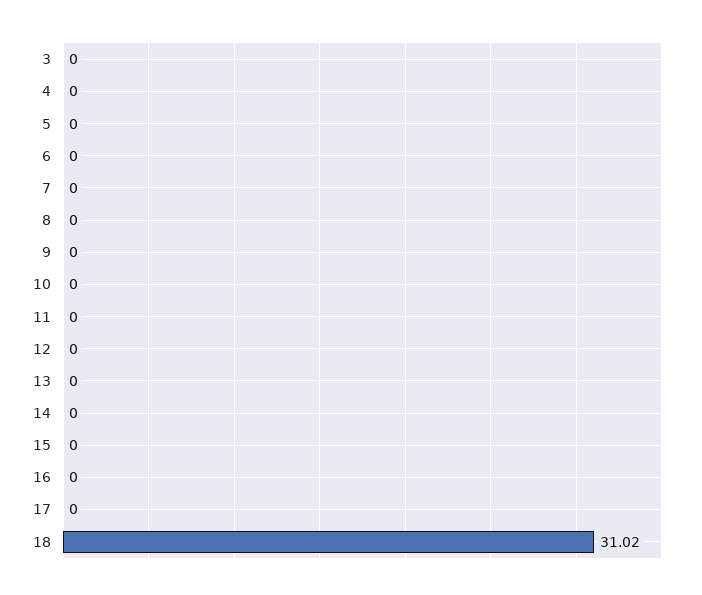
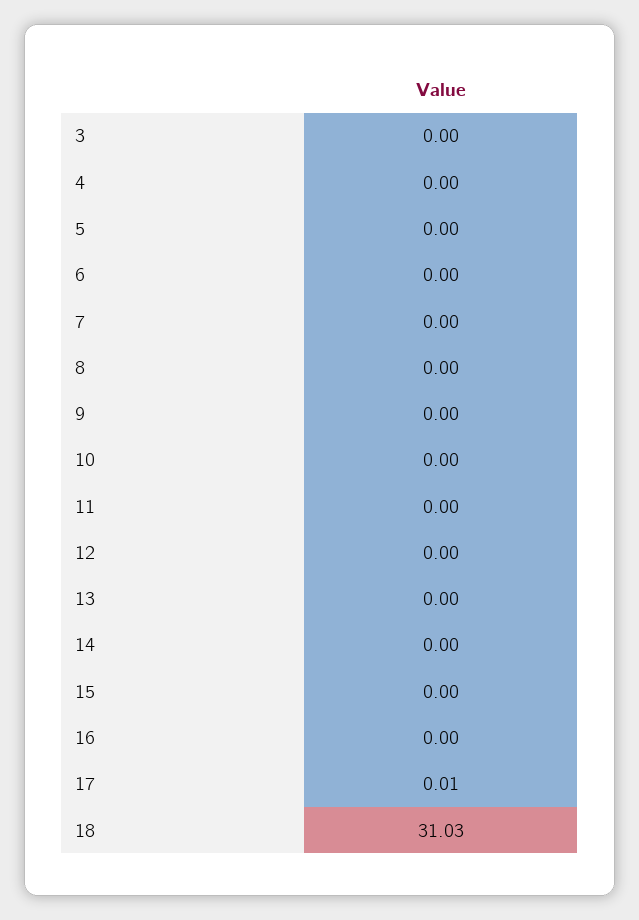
17: 0 -> 0.01
18: 31.02 -> 31.03

